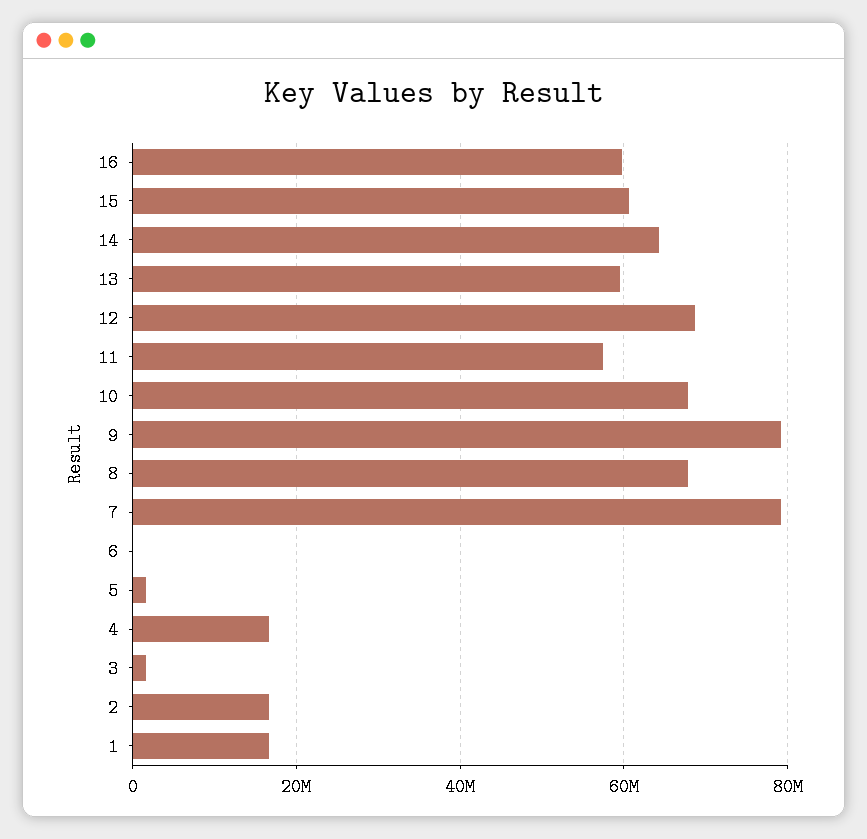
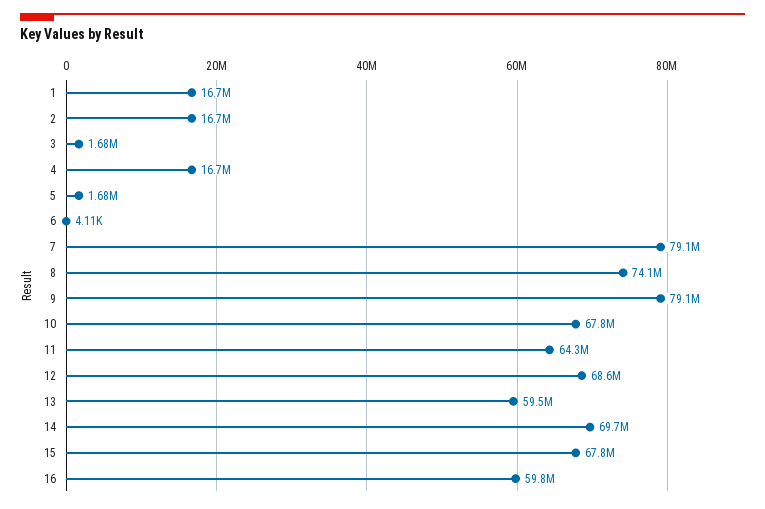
15: 60000000 -> 67800000
14: 64000000 -> 69700000
11: 58000000 -> 64300000
8: 68000000 -> 74100000

